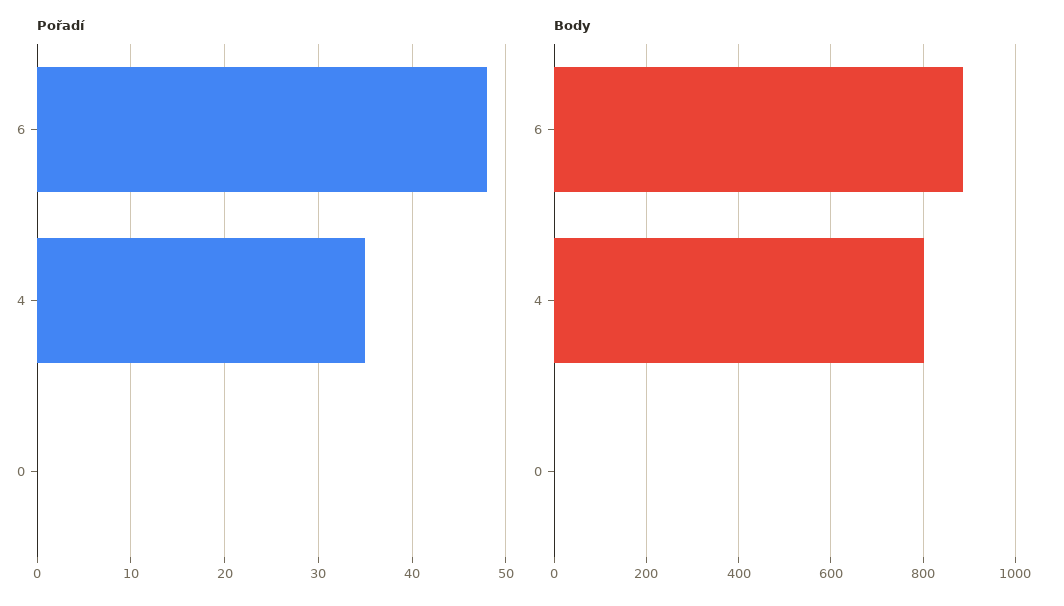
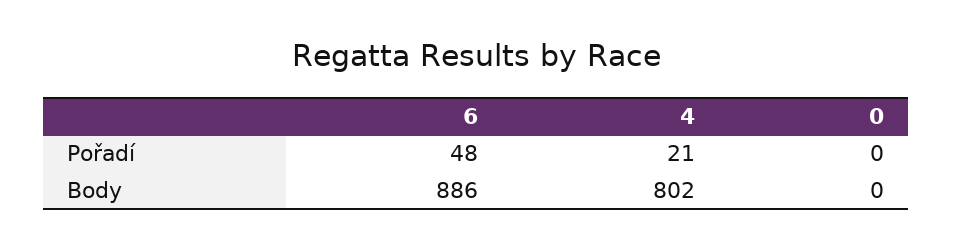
Pořadí, 4: 35 -> 21

